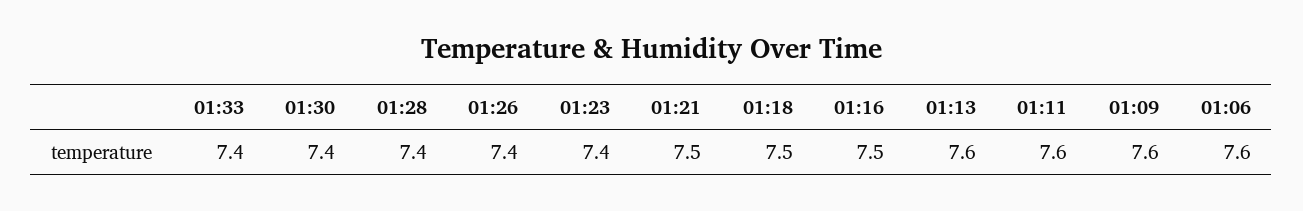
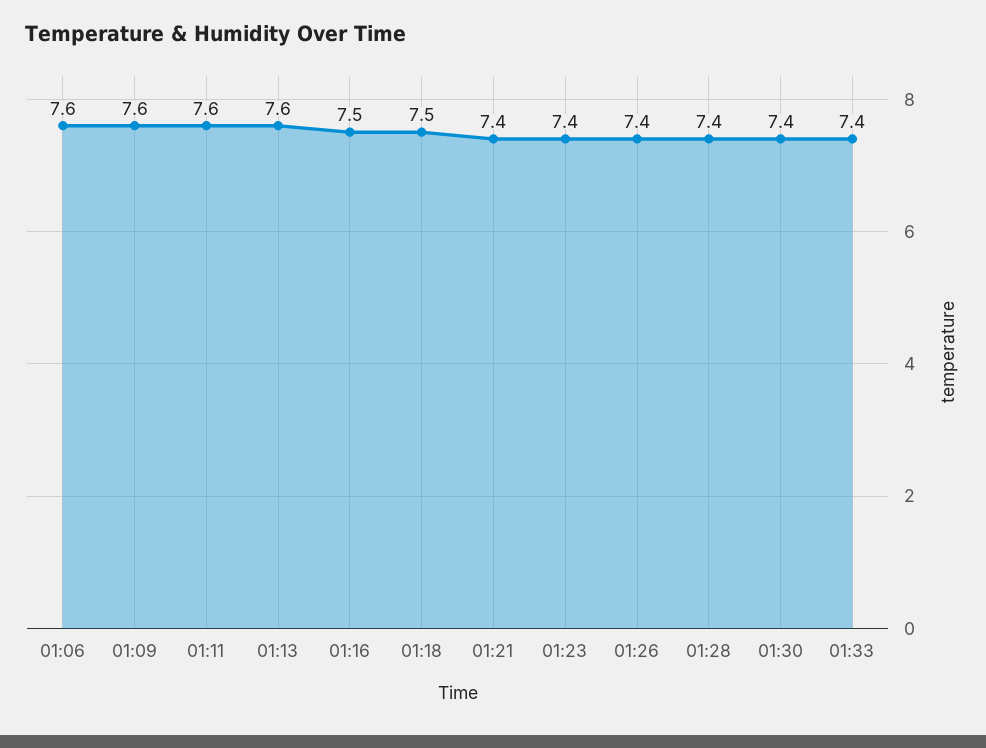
01:21: 7.5 -> 7.4

